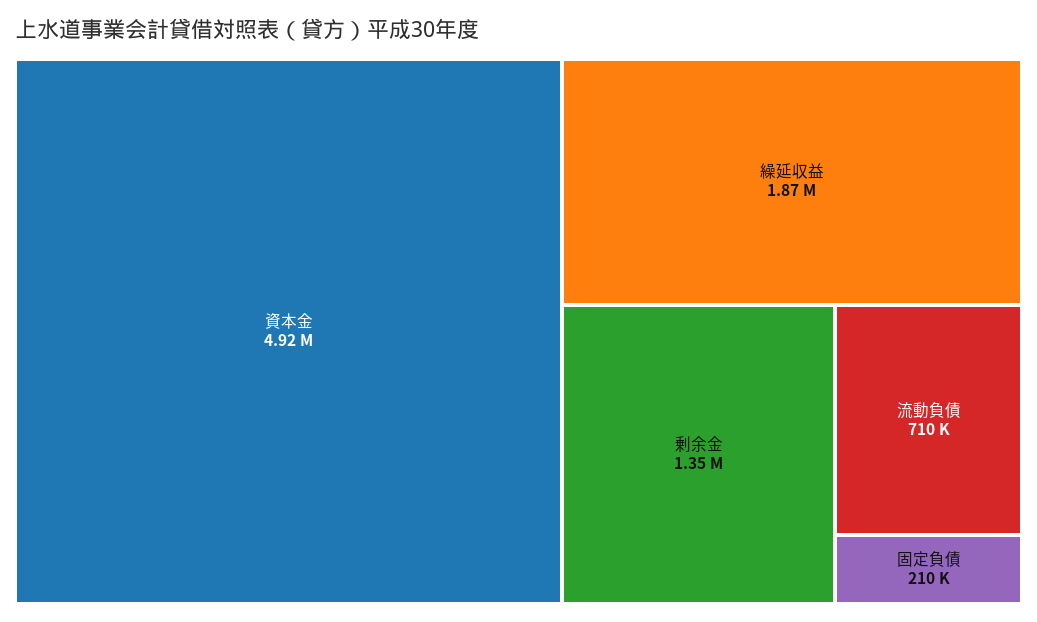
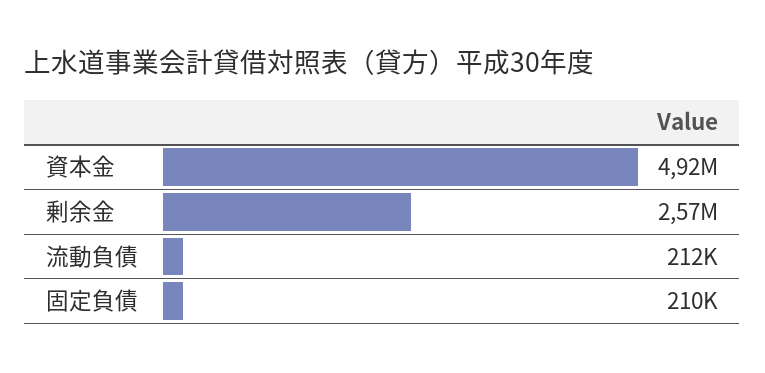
繰延収益: 1870000 -> none
剰余金: 1350000 -> 2570000
流動負債: 710000 -> 212000

